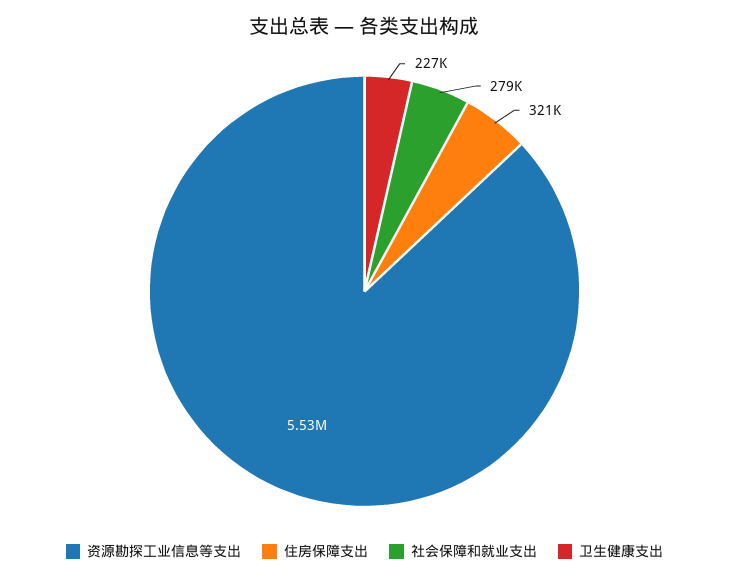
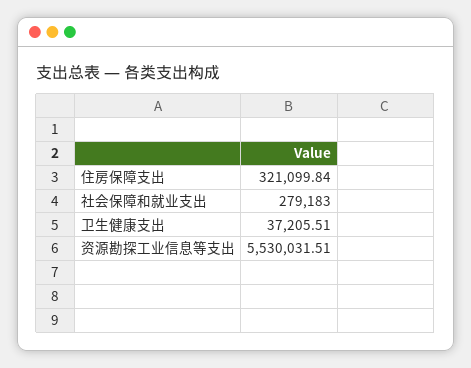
卫生健康支出: 227000 -> 37205.51

